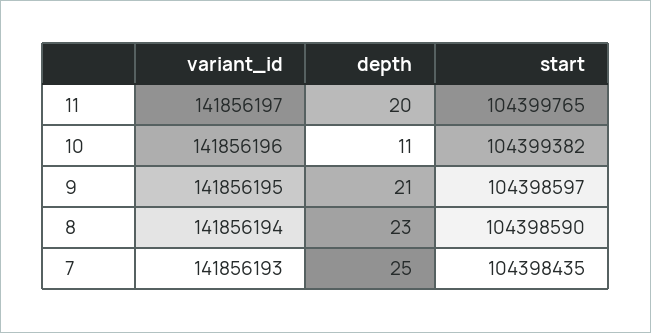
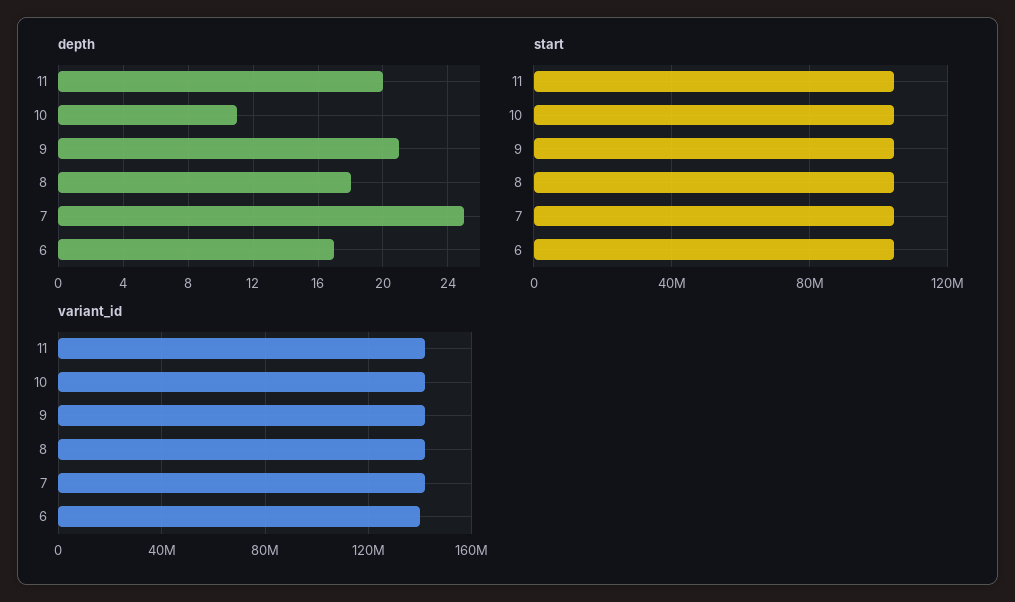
depth, 8: 23 -> 18
depth, 6: none -> 17
start, 6: none -> 105000000
variant_id, 6: none -> 140000000

